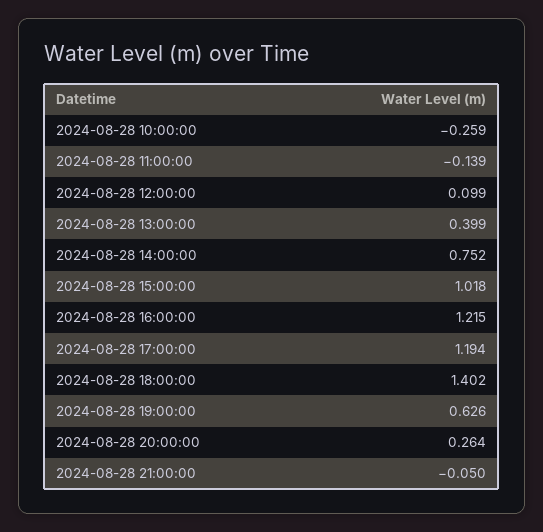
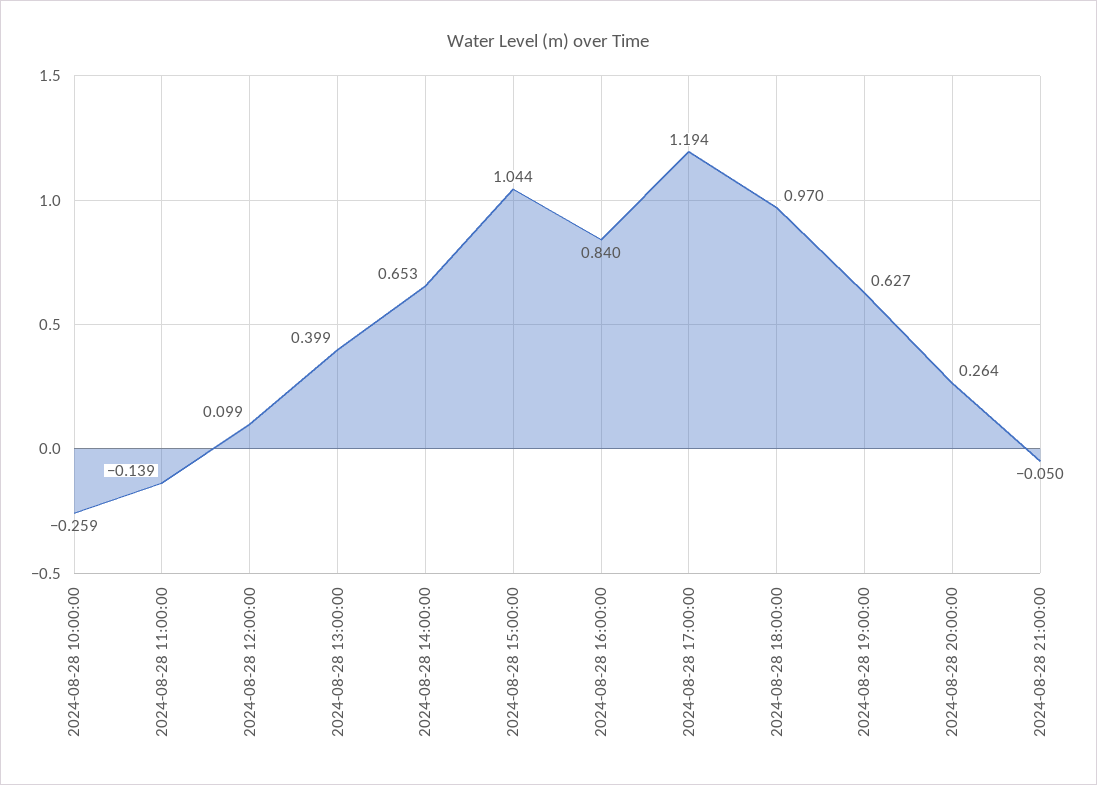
2024-08-28 14:00:00: 0.752 -> 0.653
2024-08-28 15:00:00: 1.018 -> 1.044
2024-08-28 16:00:00: 1.215 -> 0.84
2024-08-28 18:00:00: 1.402 -> 0.97
2024-08-28 19:00:00: 0.626 -> 0.627

